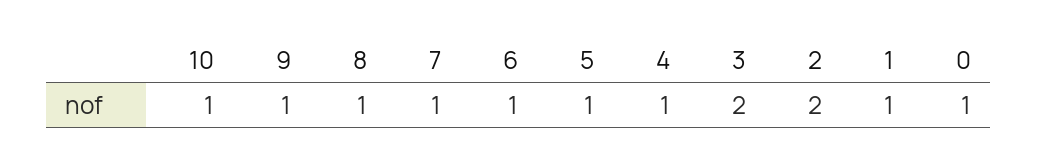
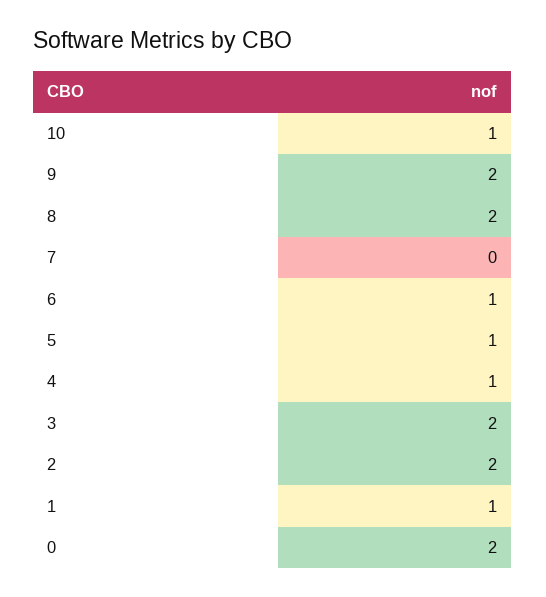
9: 1 -> 2
8: 1 -> 2
7: 1 -> 0
0: 1 -> 2

